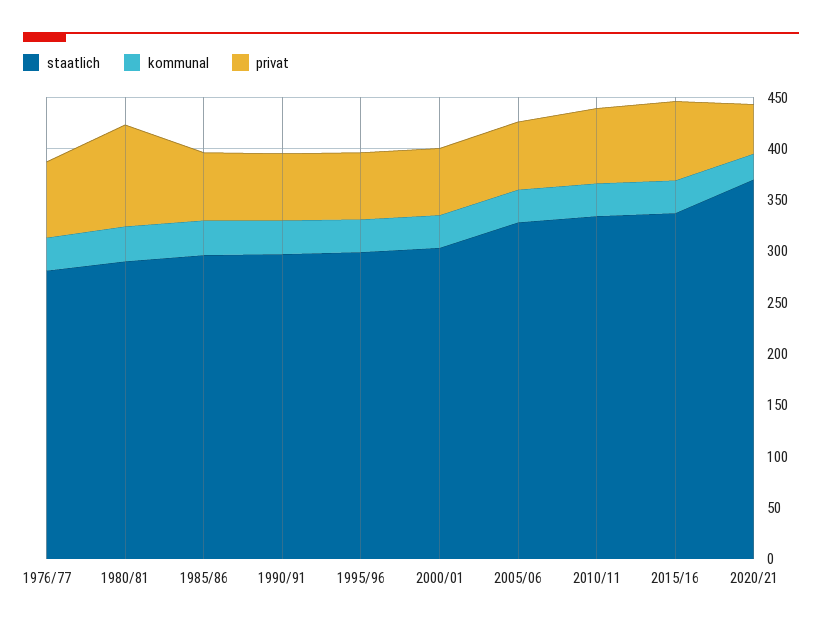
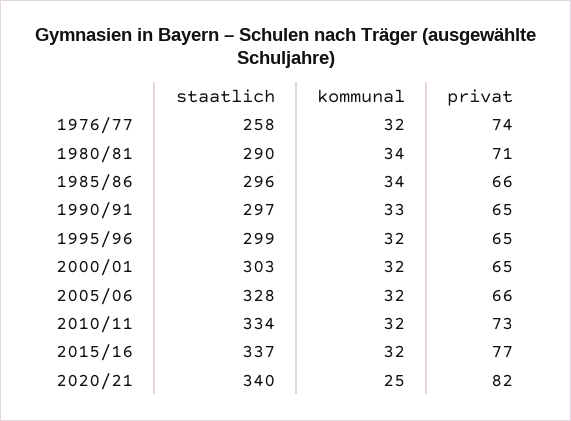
staatlich, 1976/77: 280 -> 258
privat, 1980/81: 100 -> 71
staatlich, 2020/21: 370 -> 340
privat, 2020/21: 50 -> 82

